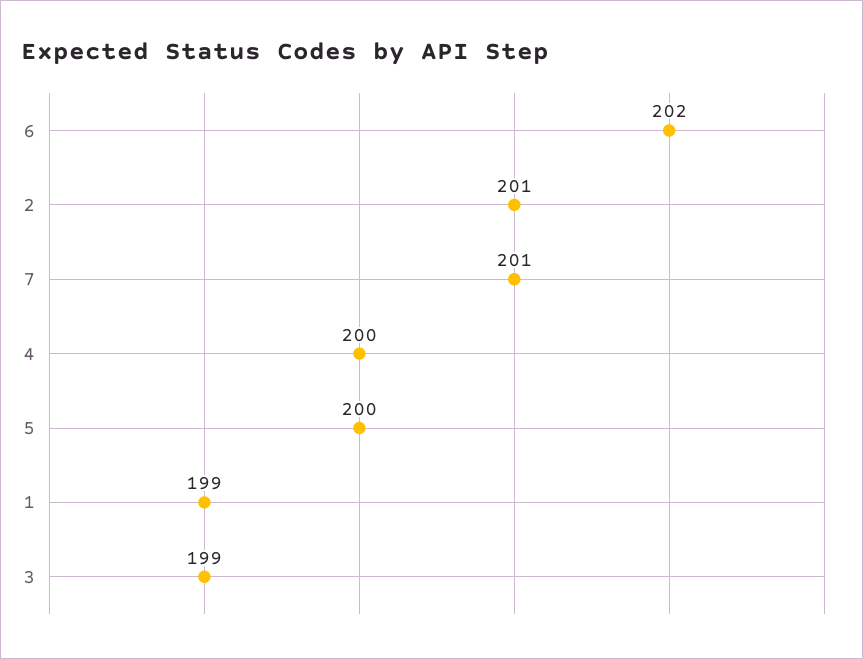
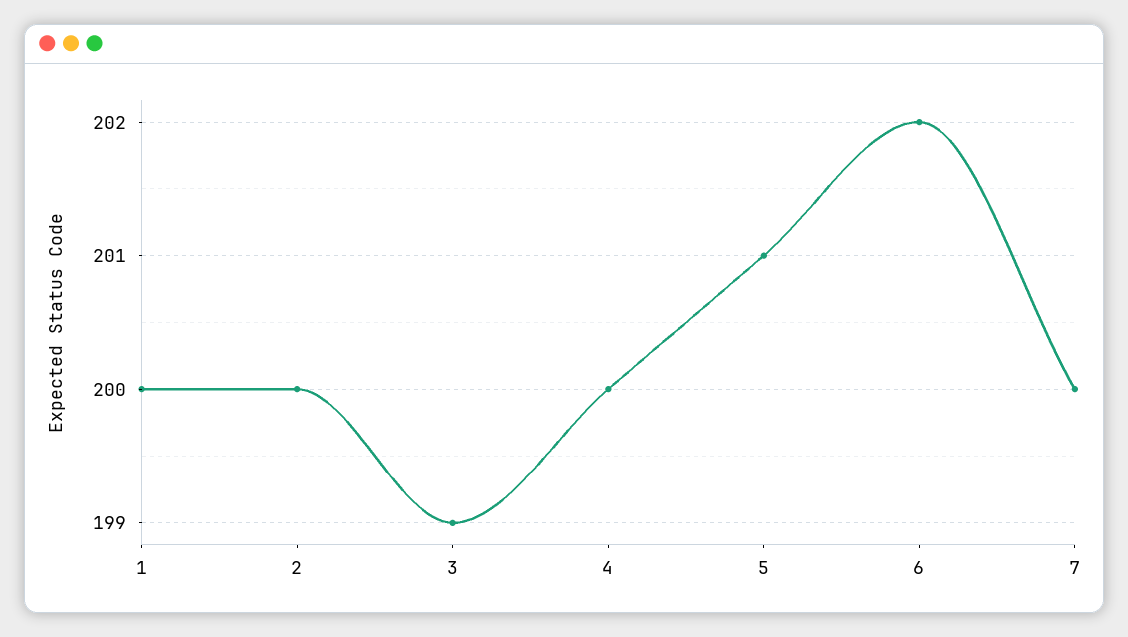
2: 201 -> 200
7: 201 -> 200
5: 200 -> 201
1: 199 -> 200

